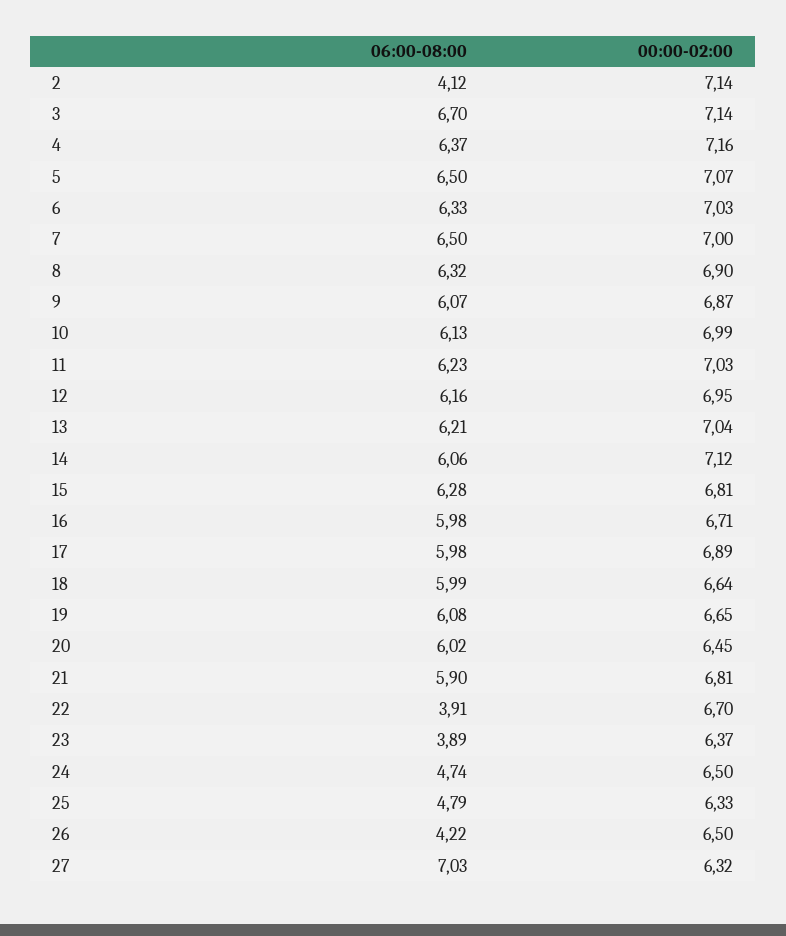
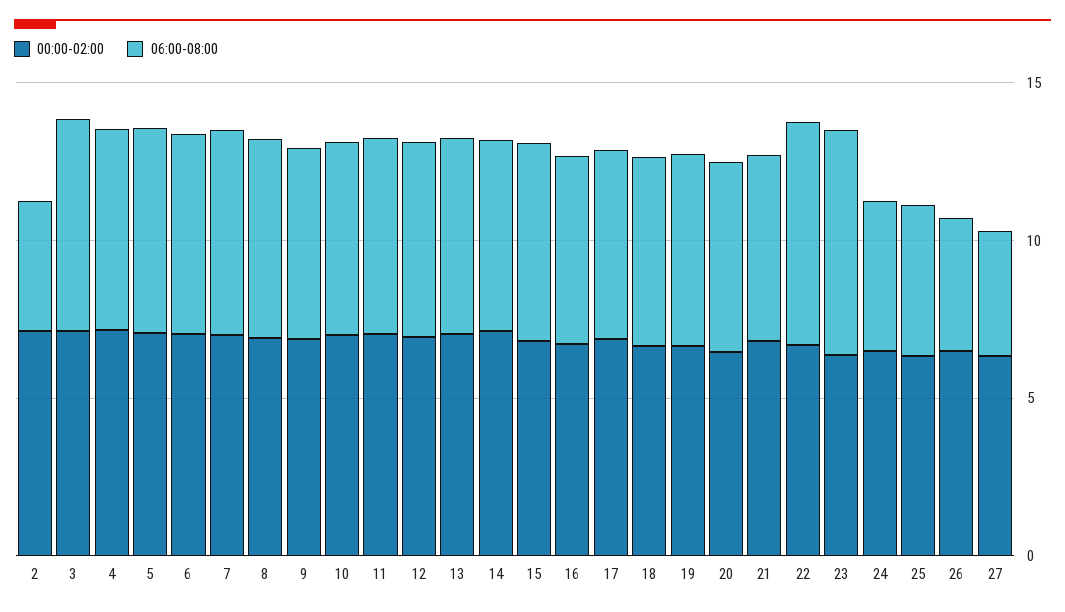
06:00-08:00, 22: 3.91 -> 7
06:00-08:00, 23: 3.89 -> 7
06:00-08:00, 27: 7.03 -> 4

